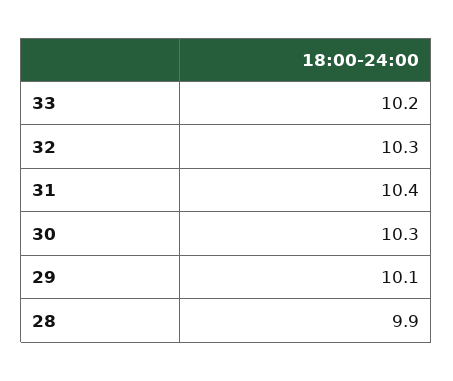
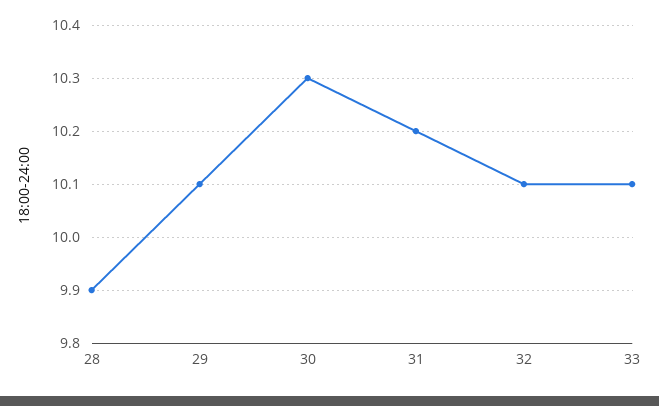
33: 10.2 -> 10.1
32: 10.3 -> 10.1
31: 10.4 -> 10.2

